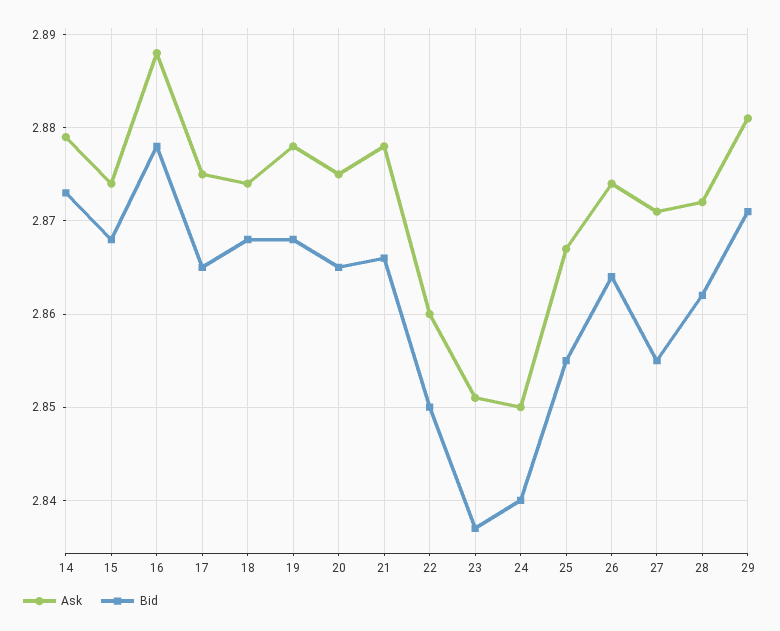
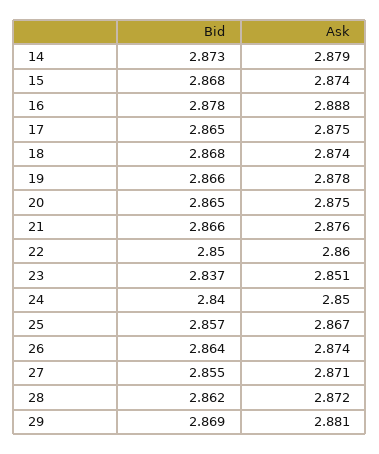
Bid, 19: 2.868 -> 2.866
Ask, 21: 2.878 -> 2.876
Bid, 25: 2.855 -> 2.857
Bid, 29: 2.871 -> 2.869

